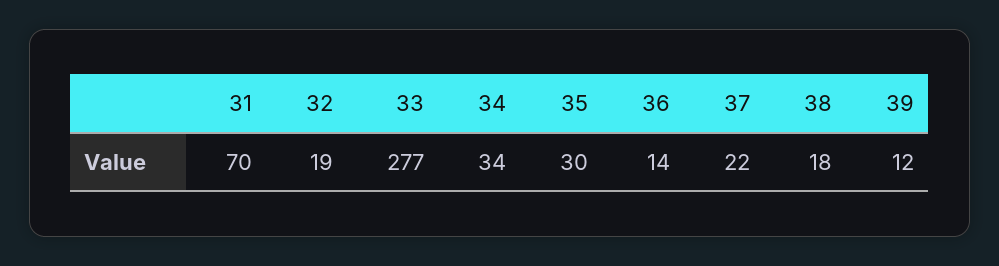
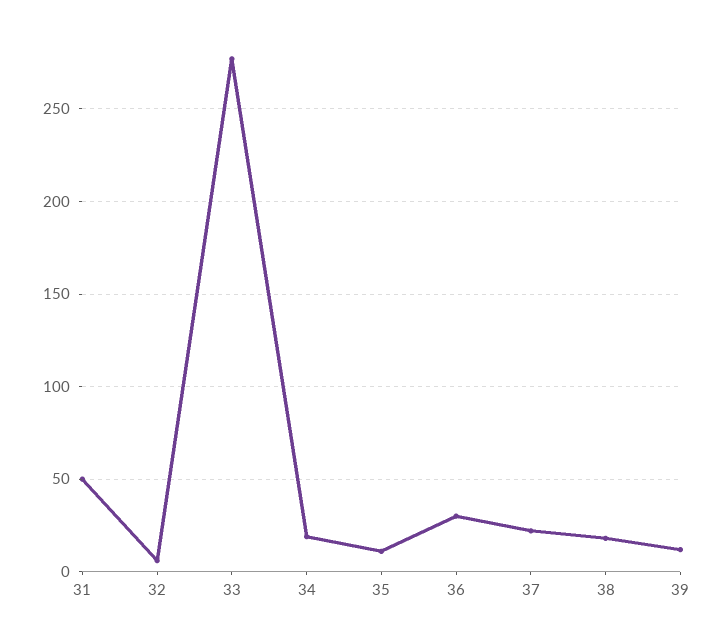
31: 70 -> 50
32: 19 -> 5
34: 34 -> 20
35: 30 -> 10
36: 14 -> 30

